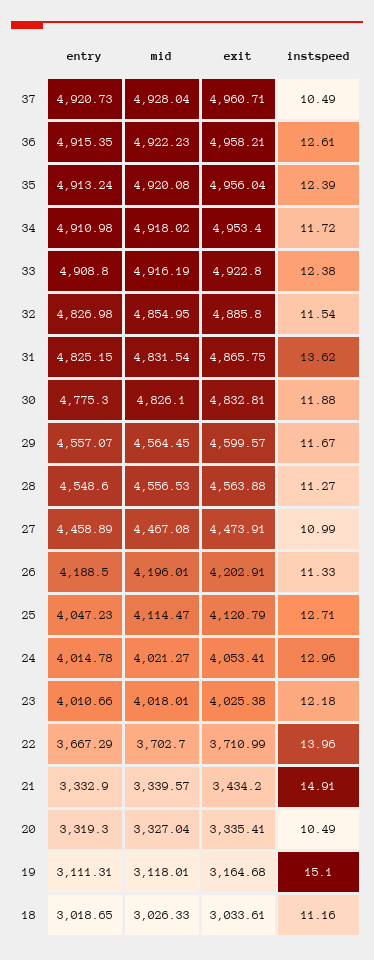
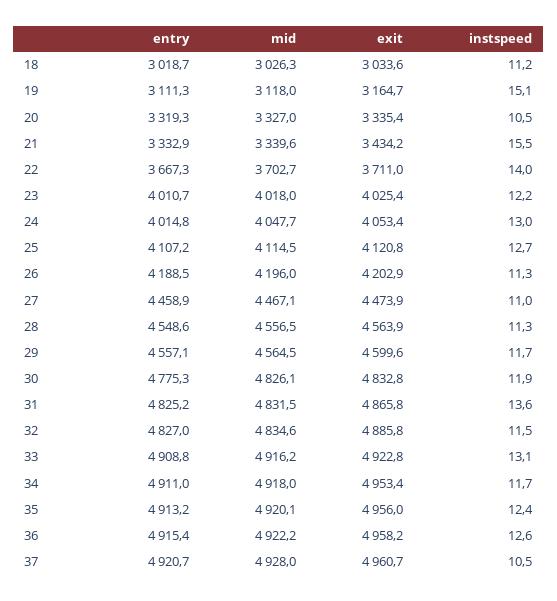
instspeed, 33: 12.38 -> 13.1
mid, 32: 4854.95 -> 4834.6
entry, 25: 4047.23 -> 4107.2
mid, 24: 4021.27 -> 4047.7
instspeed, 21: 14.91 -> 15.5

